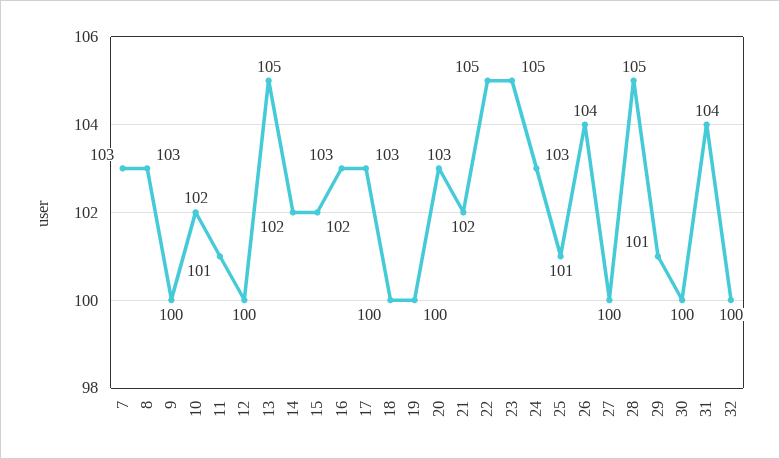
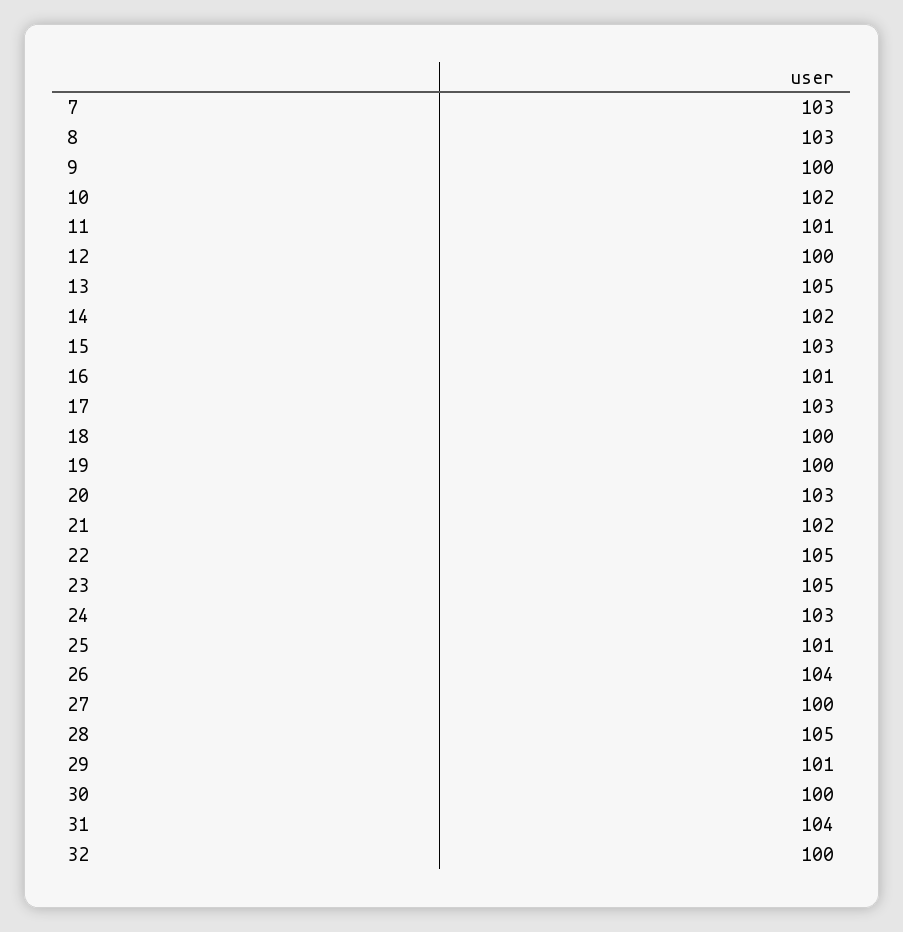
15: 102 -> 103
16: 103 -> 101

